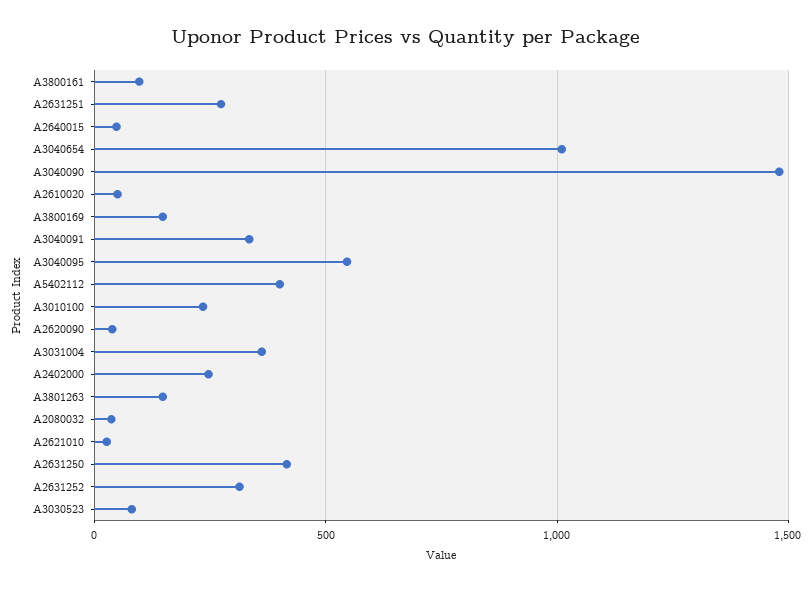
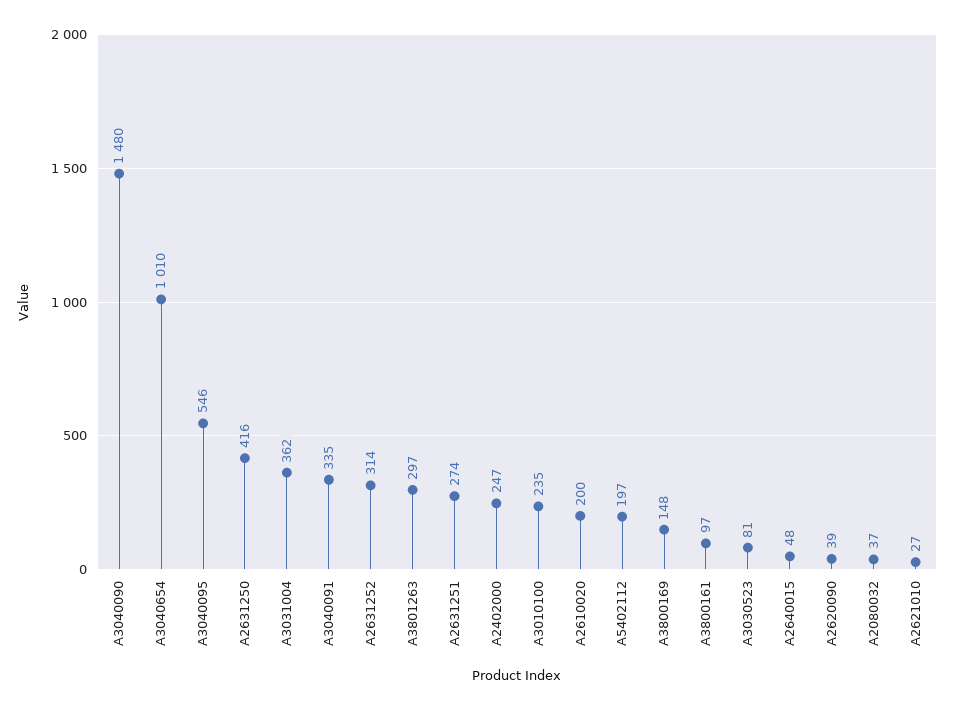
A2610020: 50 -> 200
A5402112: 400 -> 197
A3801263: 150 -> 297

